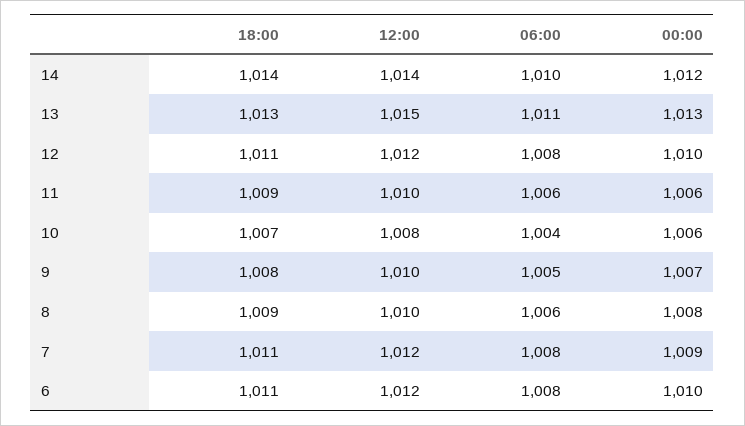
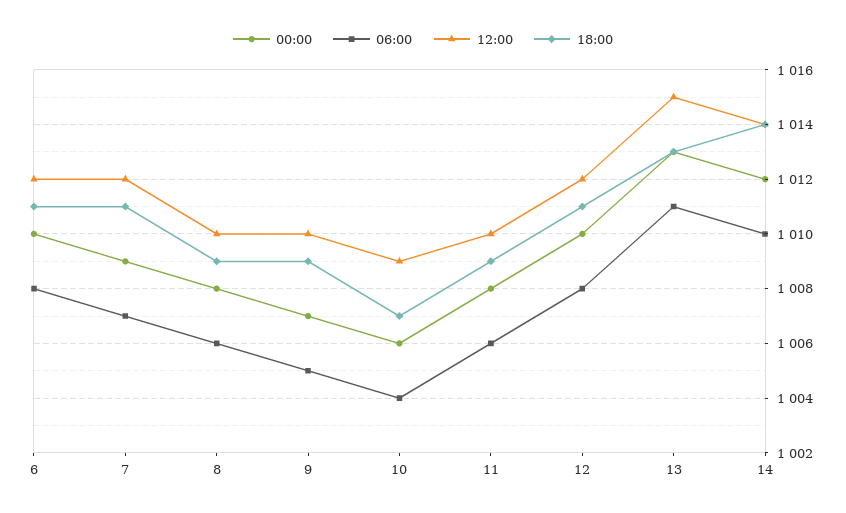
00:00, 11: 1006 -> 1008
12:00, 10: 1008 -> 1009
18:00, 9: 1008 -> 1009
06:00, 7: 1008 -> 1007

